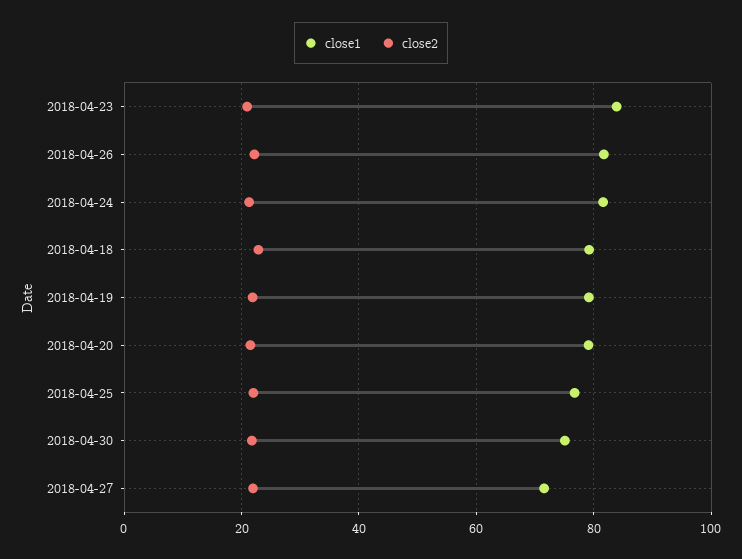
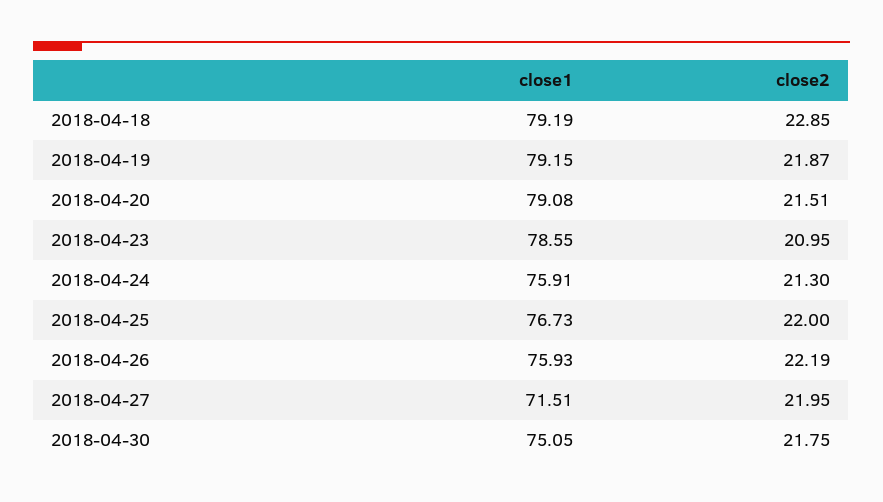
close1, 2018-04-23: 84 -> 78.55
close1, 2018-04-26: 82 -> 75.93
close1, 2018-04-24: 82 -> 75.91

